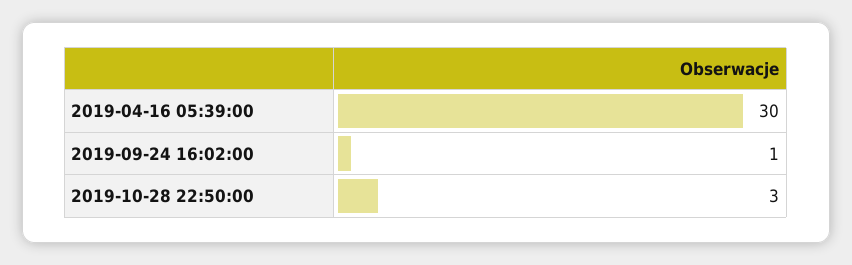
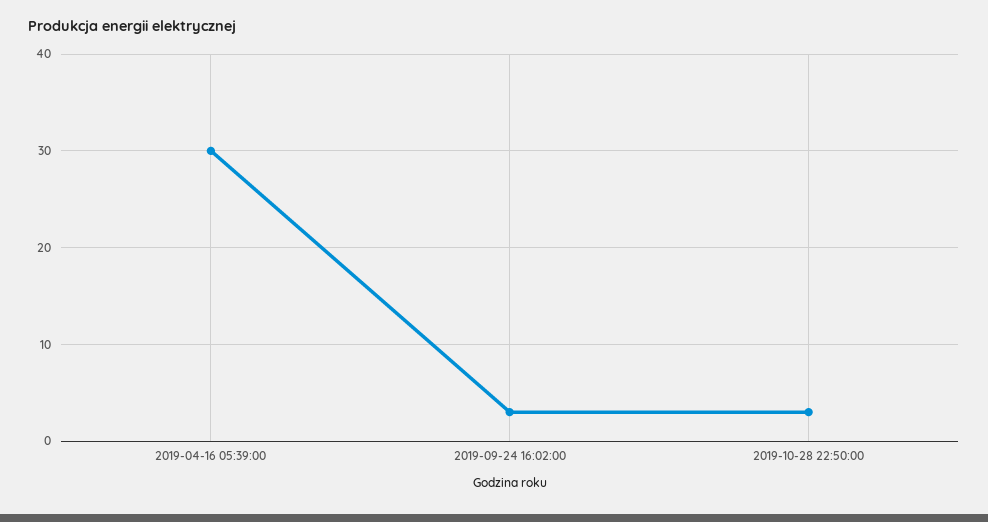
2019-09-24 16:02:00: 1 -> 3

